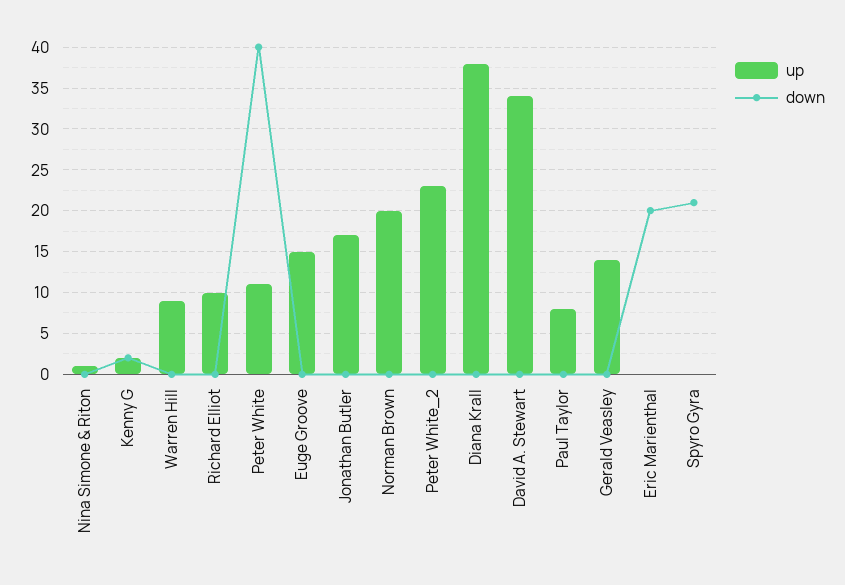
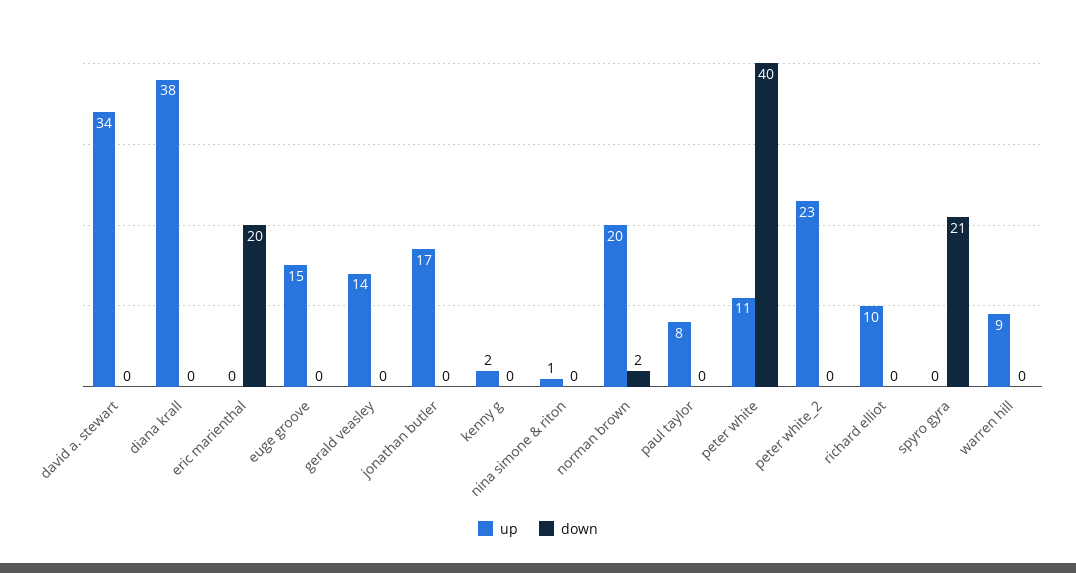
down, Kenny G: 2 -> 0
down, Norman Brown: 0 -> 2

